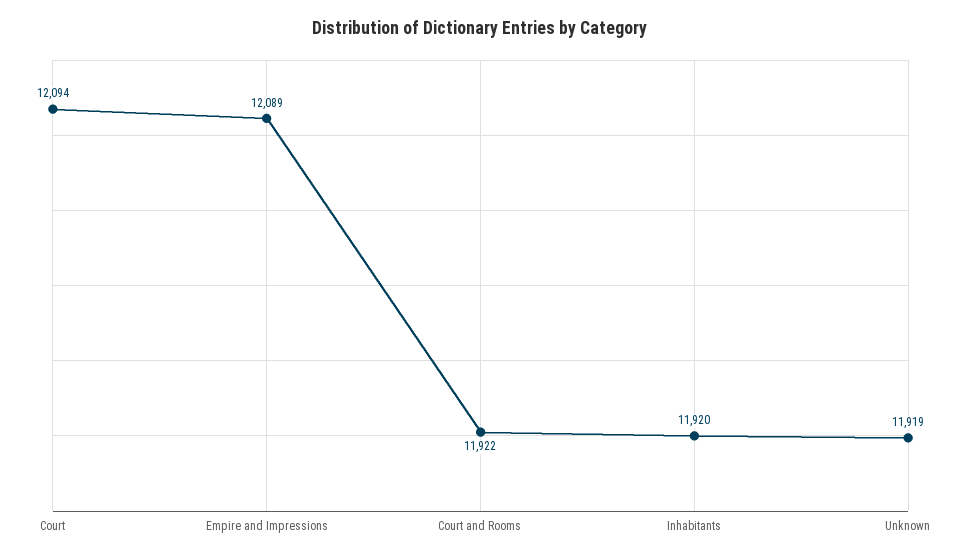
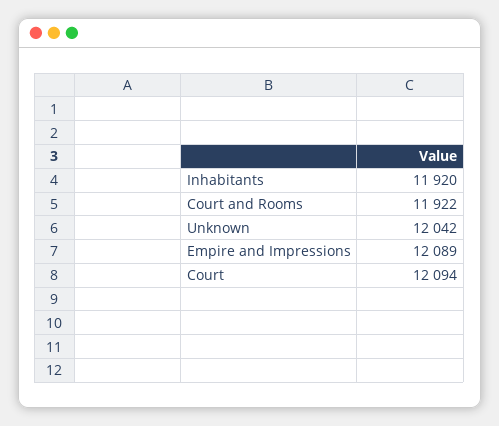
Unknown: 11919 -> 12042

